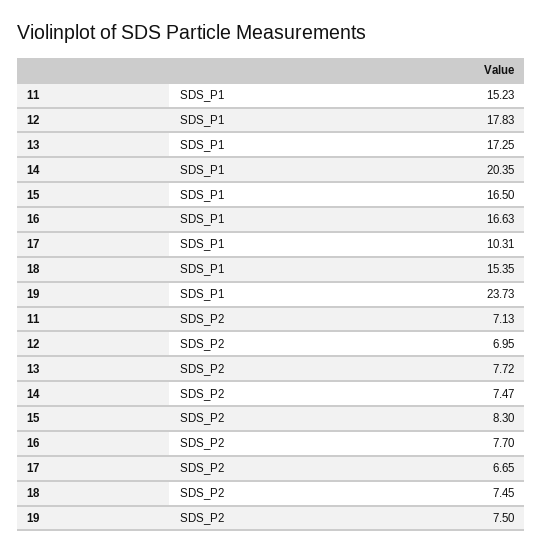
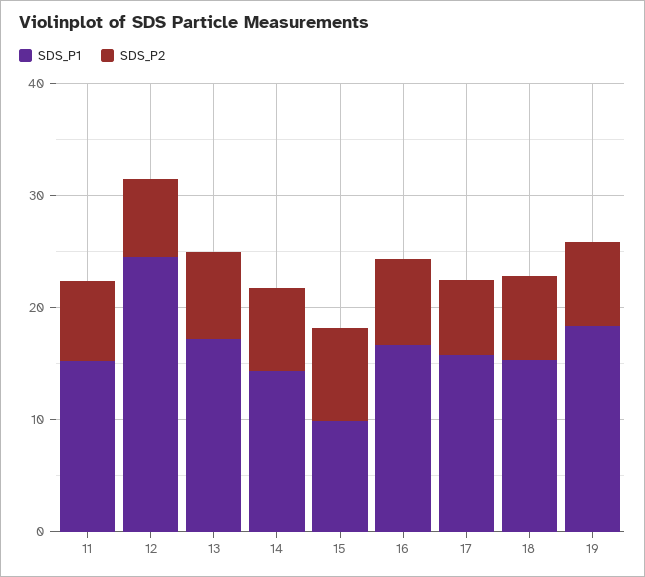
SDS_P1, 12: 17.83 -> 24
SDS_P1, 14: 20.35 -> 14
SDS_P1, 15: 16.5 -> 10
SDS_P1, 17: 10.31 -> 16
SDS_P1, 19: 23.73 -> 18

